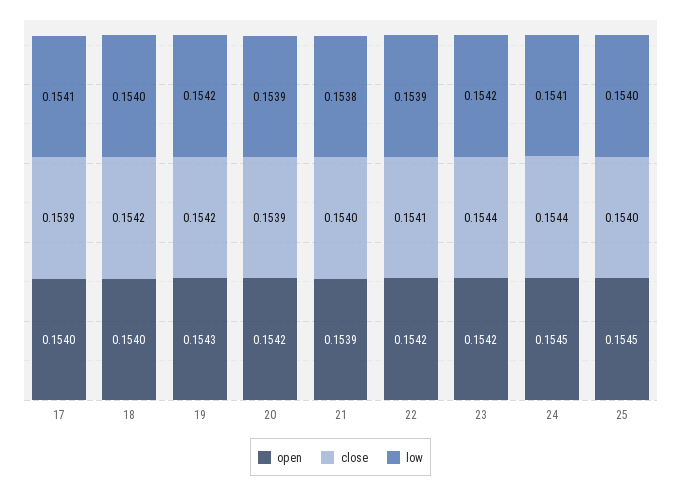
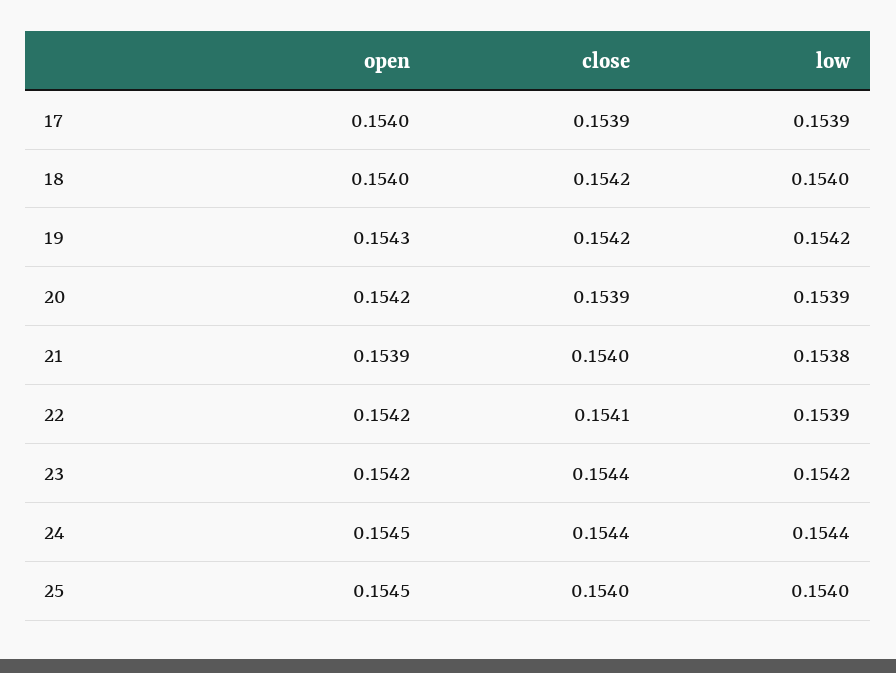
low, 17: 0.1541 -> 0.1539
low, 24: 0.1541 -> 0.1544

